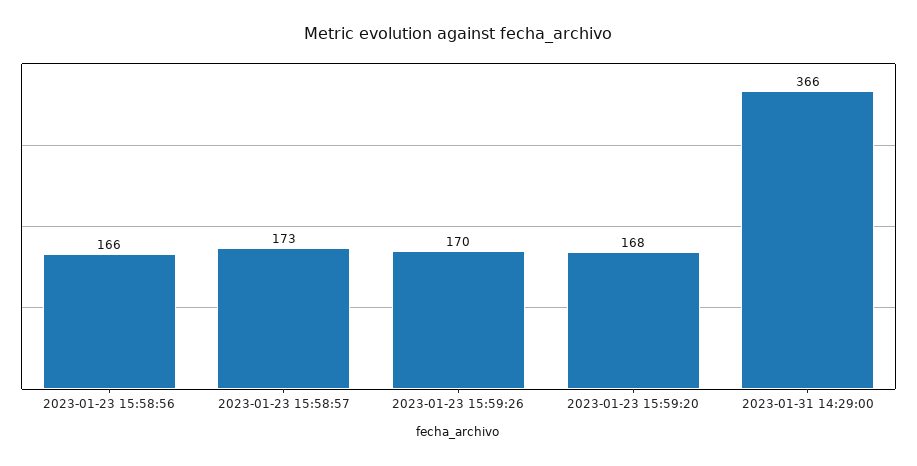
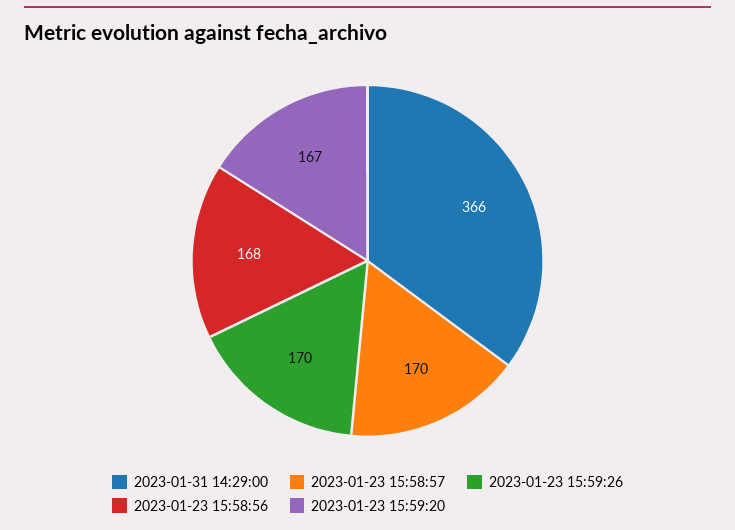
2023-01-23 15:58:56: 166 -> 168
2023-01-23 15:58:57: 173 -> 170
2023-01-23 15:59:20: 168 -> 167

